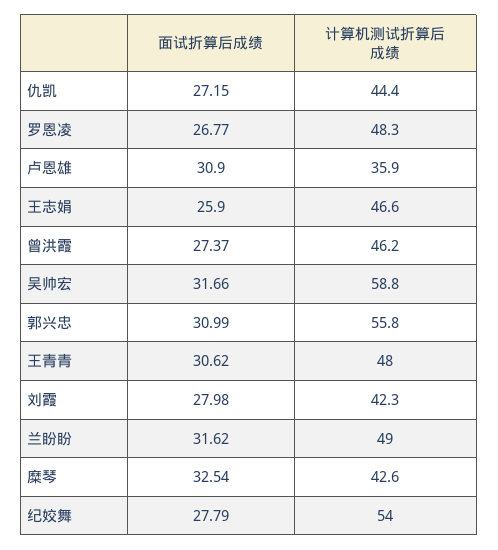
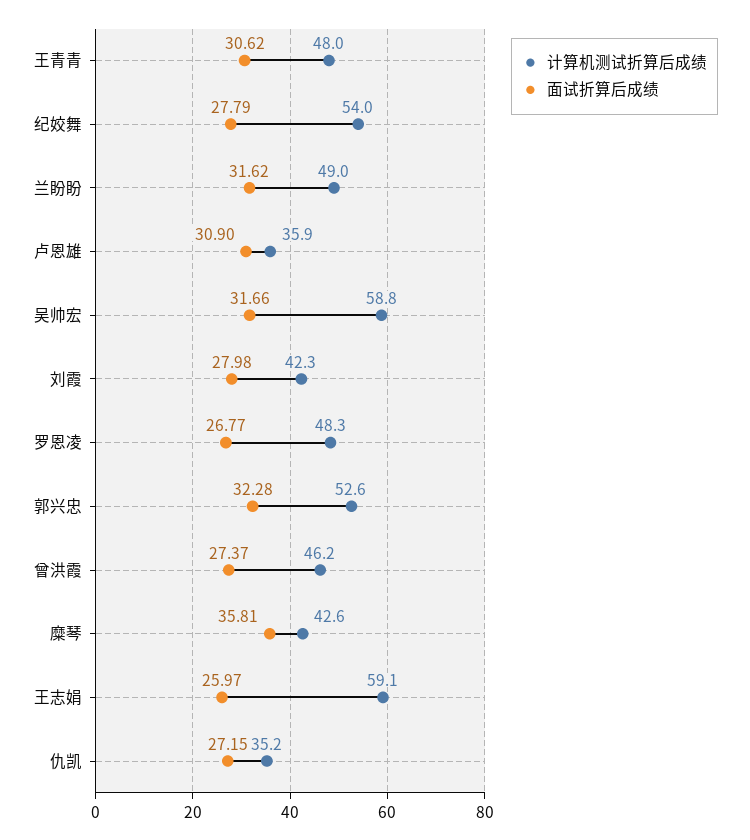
计算机测试折算后成绩, 仇凯: 44.4 -> 35.2
面试折算后成绩, 王志娟: 25.9 -> 25.97
计算机测试折算后成绩, 王志娟: 46.6 -> 59.1
面试折算后成绩, 郭兴忠: 30.99 -> 32.28
计算机测试折算后成绩, 郭兴忠: 55.8 -> 52.6
面试折算后成绩, 糜琴: 32.54 -> 35.81

